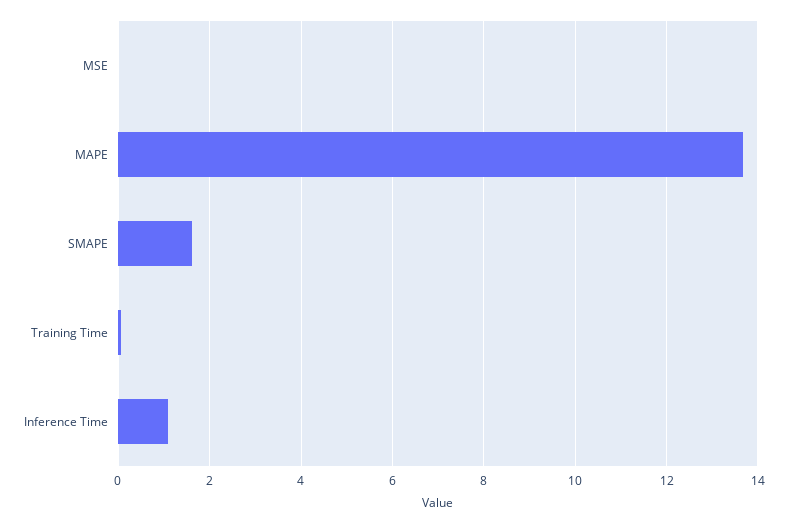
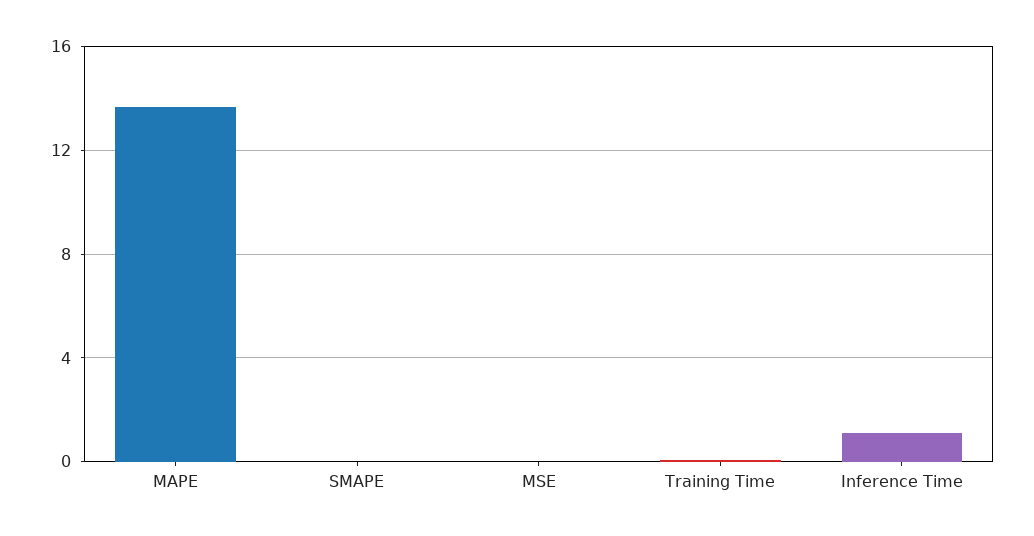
SMAPE: 1.6 -> 0

